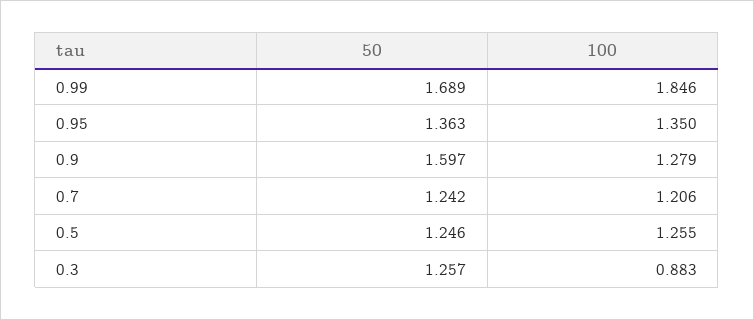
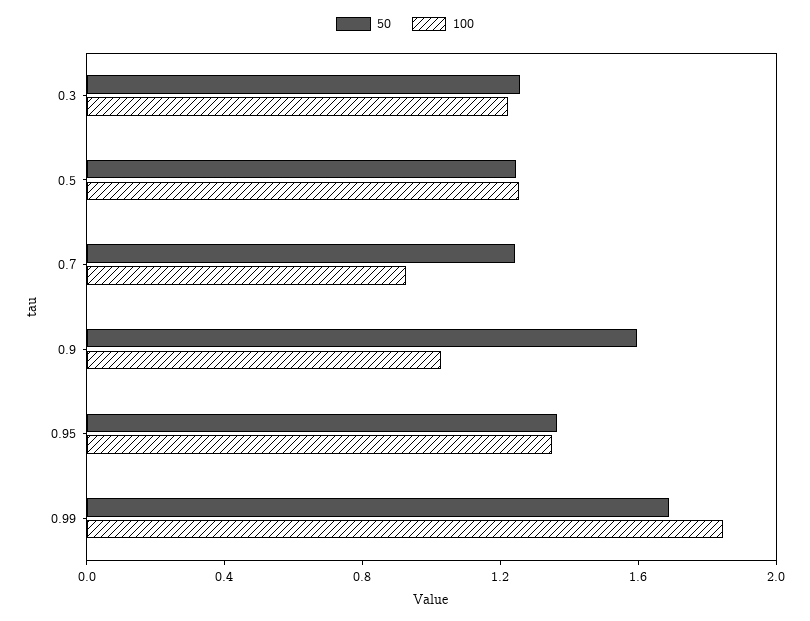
100, 0.9: 1.279 -> 1
100, 0.7: 1.206 -> 0.9
100, 0.3: 0.883 -> 1.2

